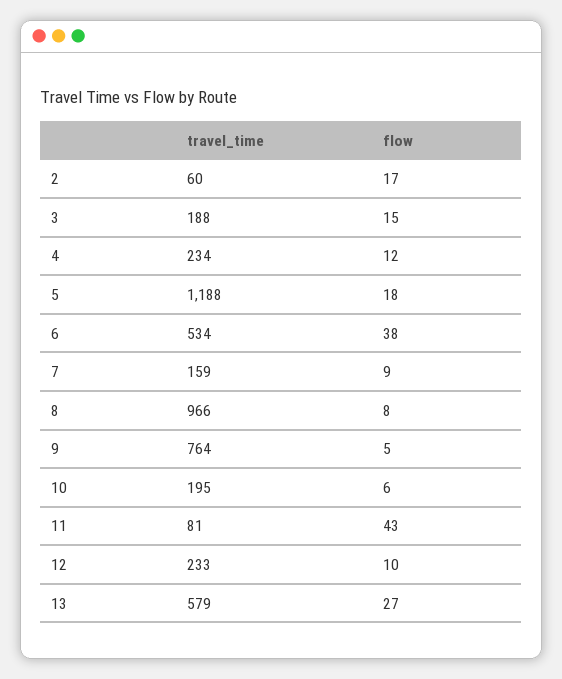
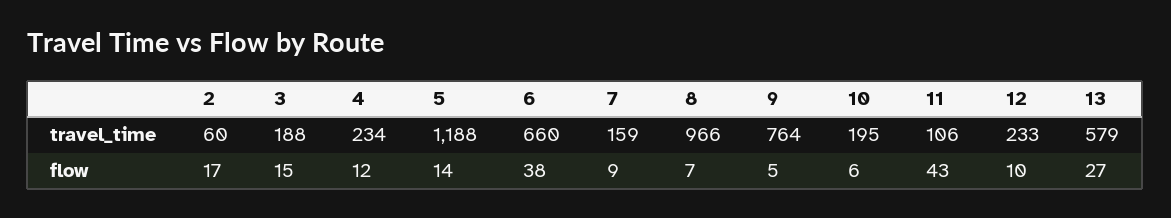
flow, 5: 18 -> 14
travel_time, 6: 534 -> 660
flow, 8: 8 -> 7
travel_time, 11: 81 -> 106

